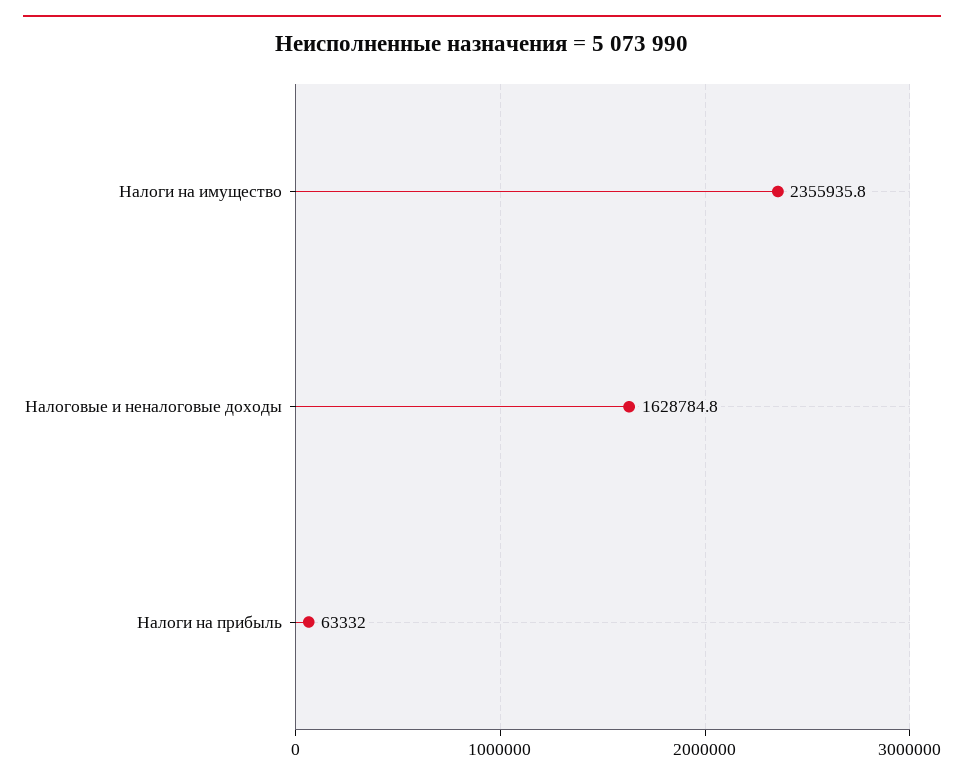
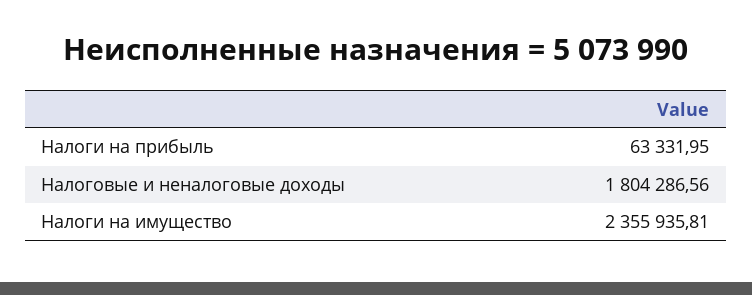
Налоговые и неналоговые доходы: 1628784.8 -> 1804286.56

